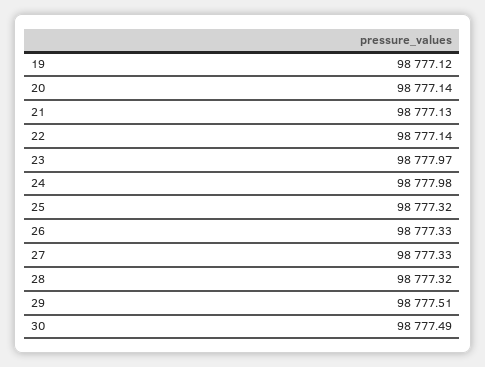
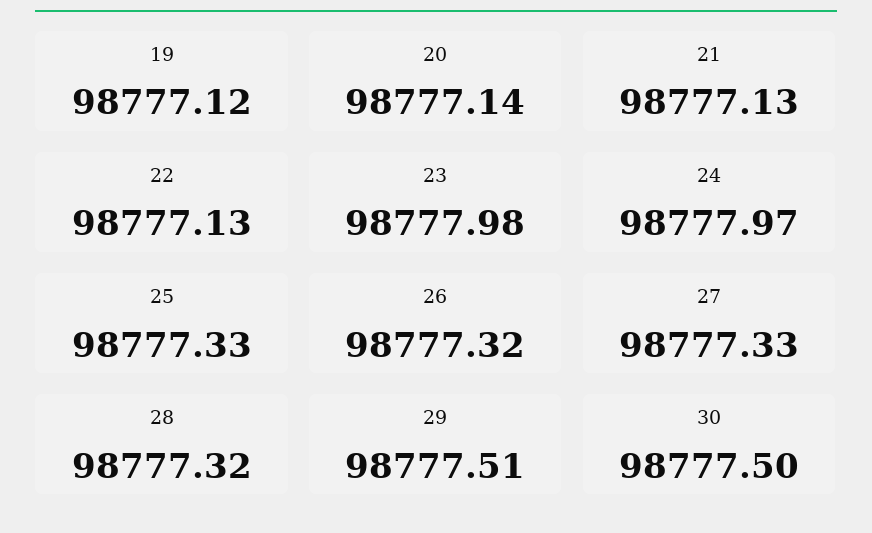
22: 98777.14 -> 98777.13
23: 98777.97 -> 98777.98
24: 98777.98 -> 98777.97
25: 98777.32 -> 98777.33
26: 98777.33 -> 98777.32
30: 98777.49 -> 98777.5

